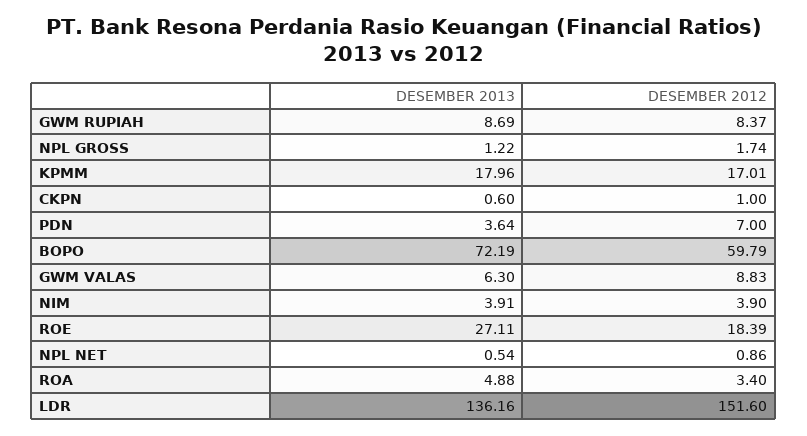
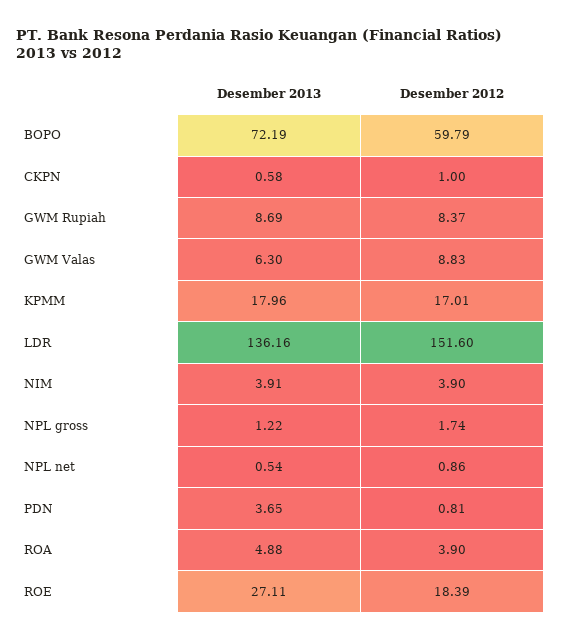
DESEMBER 2013, CKPN: 0.6 -> 0.58
DESEMBER 2013, PDN: 3.64 -> 3.65
DESEMBER 2012, PDN: 7 -> 0.81
DESEMBER 2012, ROA: 3.4 -> 3.9

